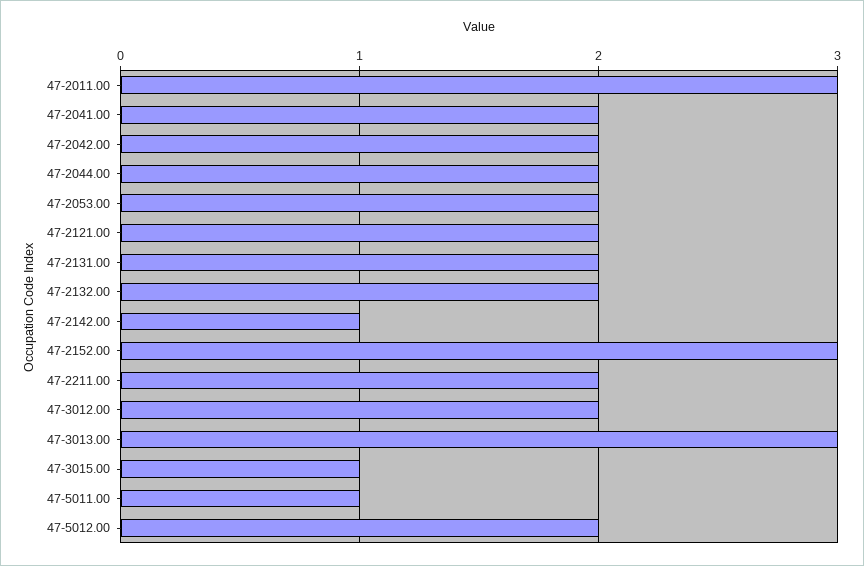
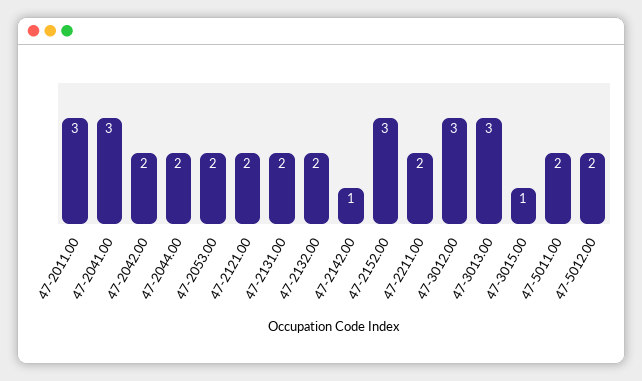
47-2041.00: 2 -> 3
47-3012.00: 2 -> 3
47-5011.00: 1 -> 2

